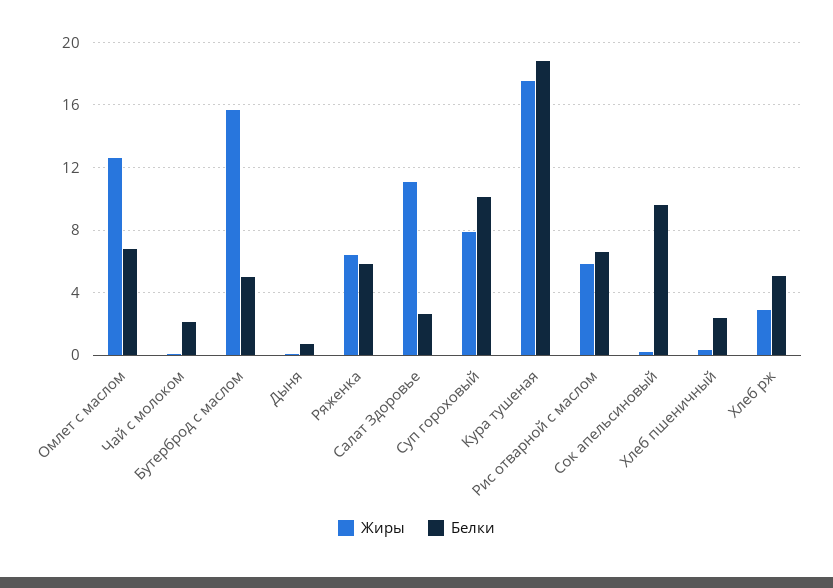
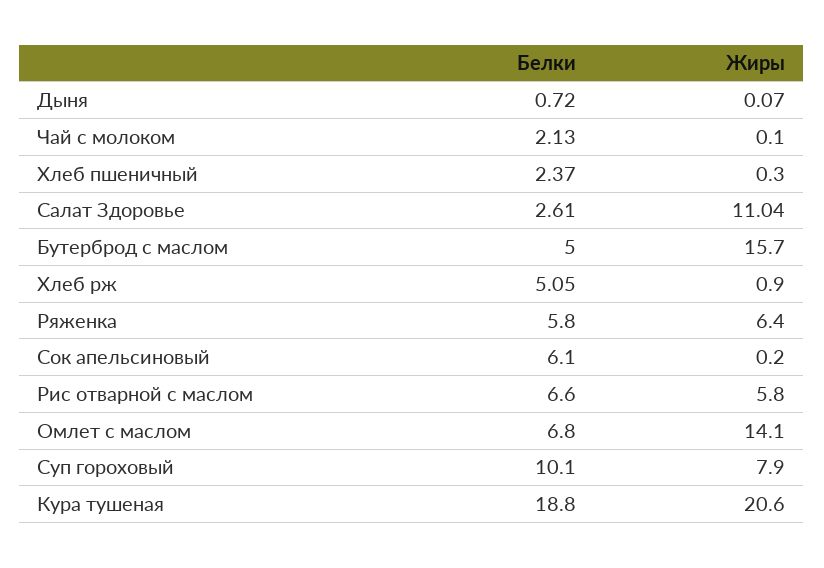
Жиры, Омлет с маслом: 12.5 -> 14.1
Жиры, Кура тушеная: 17.5 -> 20.6
Белки, Сок апельсиновый: 9.5 -> 6.1
Жиры, Хлеб рж: 3 -> 0.9

